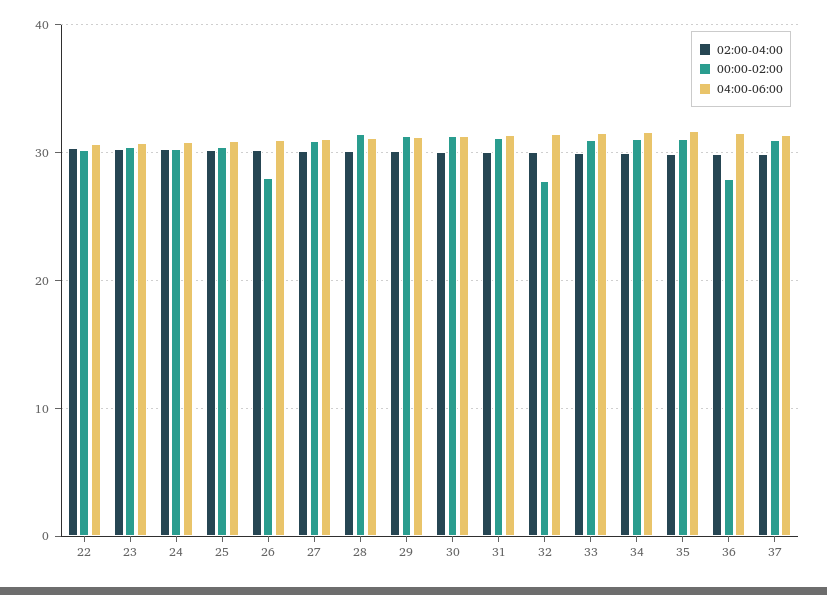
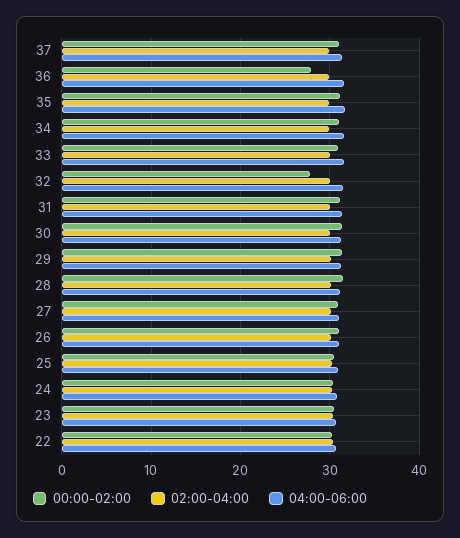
00:00-02:00, 26: 28 -> 31

